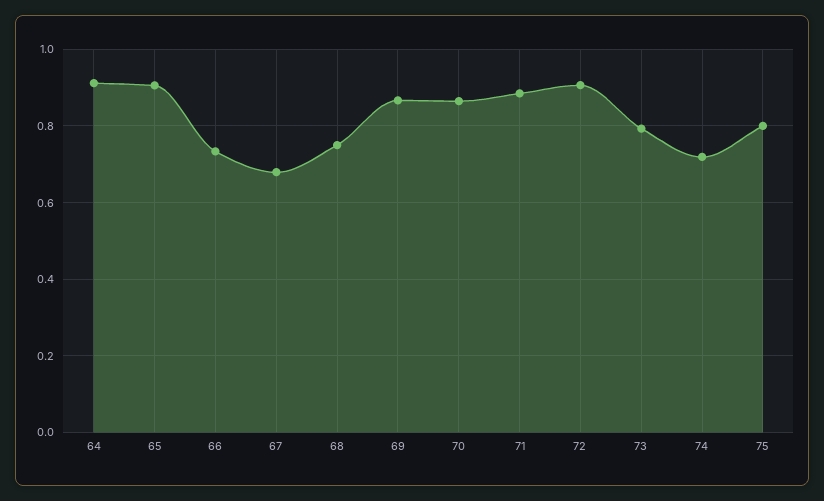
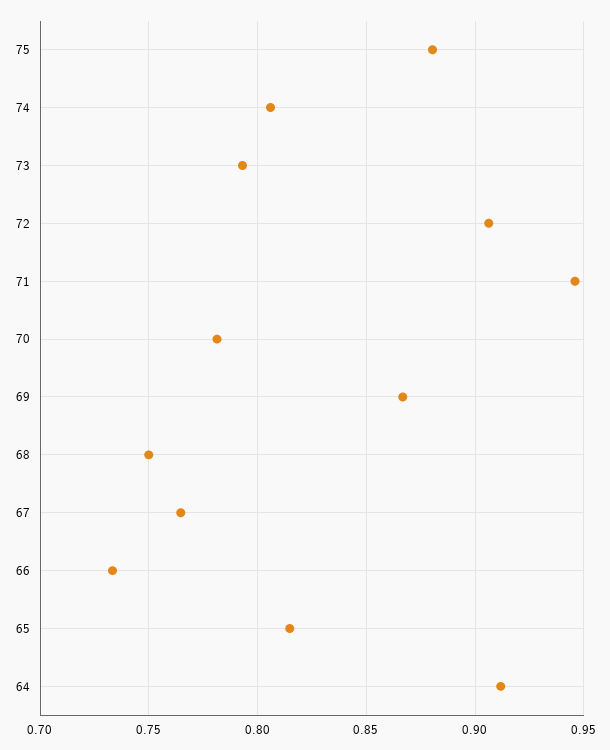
65: 0.9 -> 0.815
67: 0.68 -> 0.765
70: 0.86 -> 0.78
71: 0.88 -> 0.945
74: 0.72 -> 0.805
75: 0.8 -> 0.88

